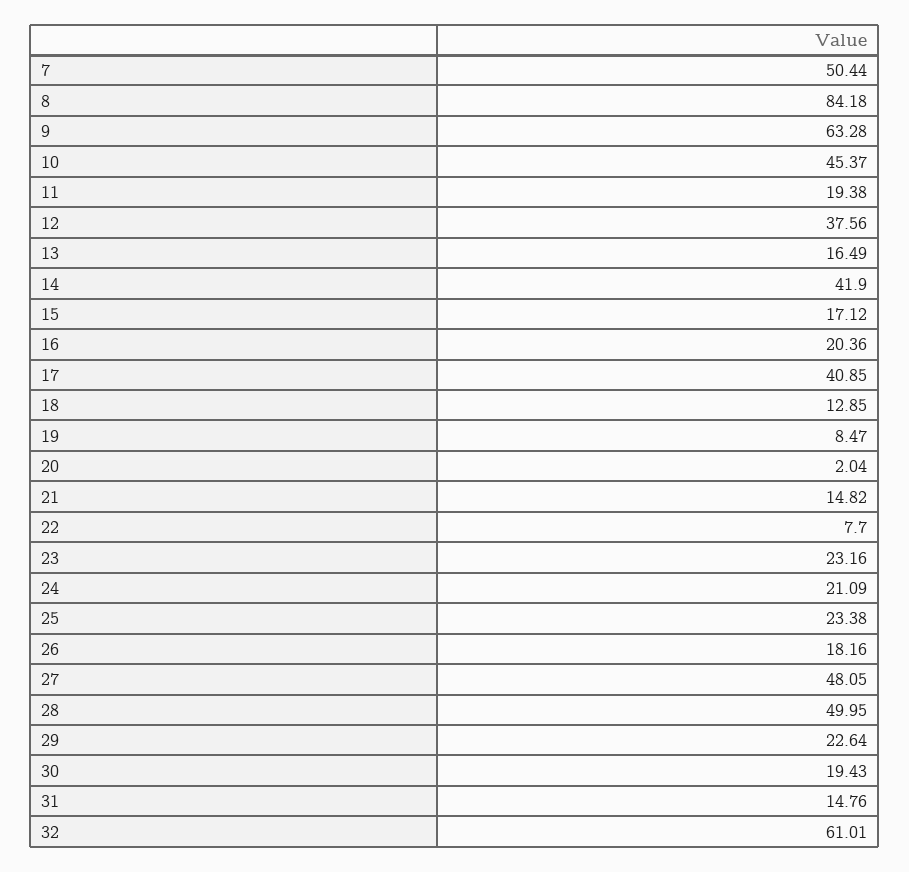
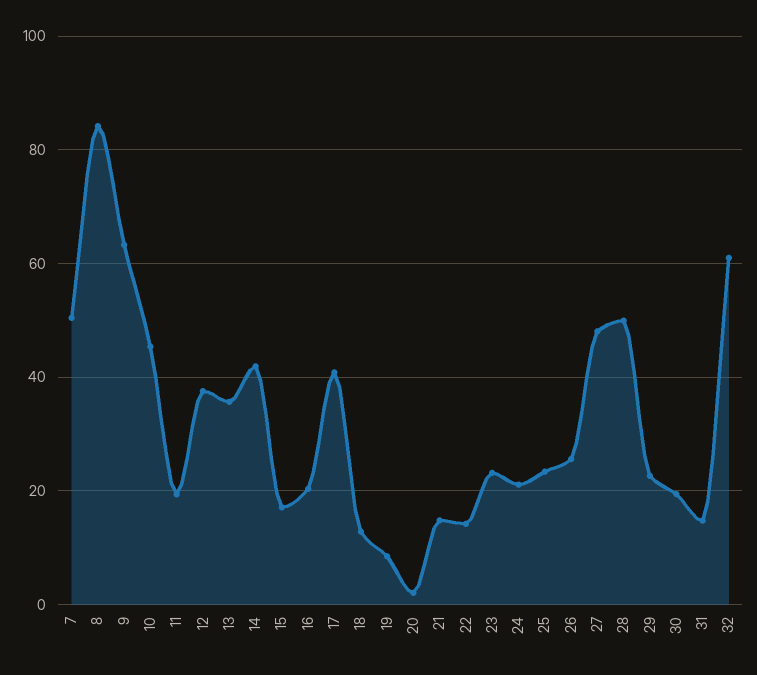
13: 16.49 -> 36
22: 7.7 -> 14
26: 18.16 -> 26

